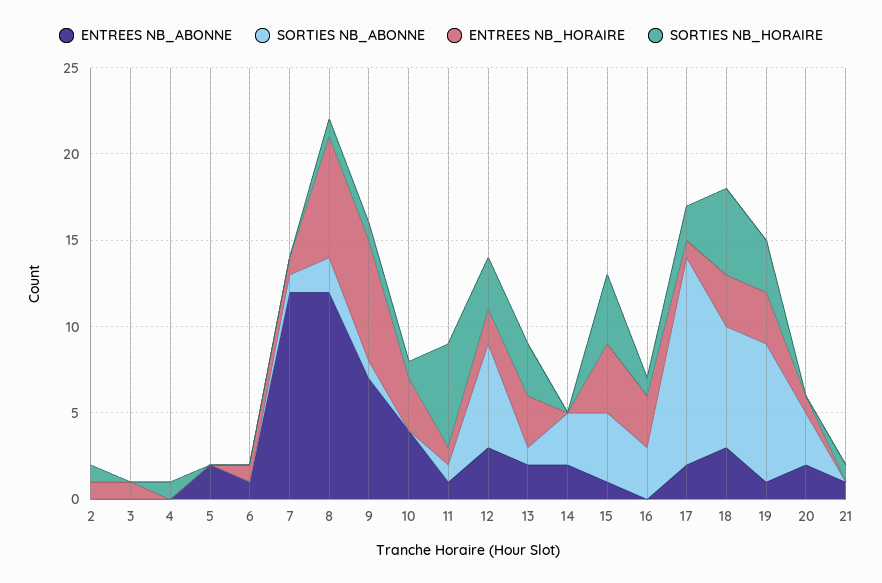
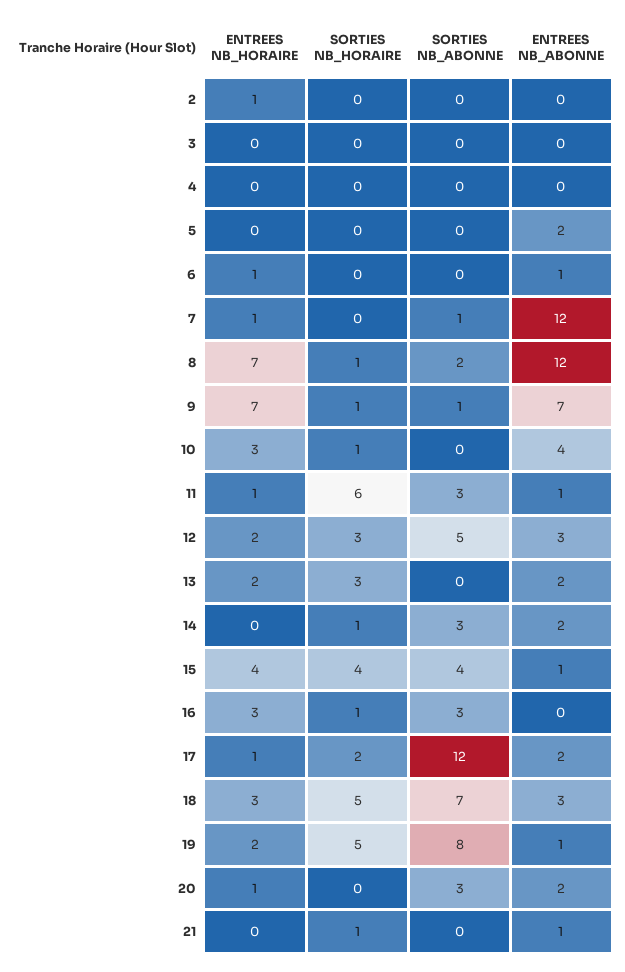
SORTIES NB_HORAIRE, 2: 1 -> 0
ENTREES NB_HORAIRE, 3: 1 -> 0
SORTIES NB_HORAIRE, 4: 1 -> 0
SORTIES NB_ABONNE, 11: 1 -> 3
SORTIES NB_ABONNE, 12: 6 -> 5
SORTIES NB_ABONNE, 13: 1 -> 0
ENTREES NB_HORAIRE, 13: 3 -> 2
SORTIES NB_HORAIRE, 14: 0 -> 1
ENTREES NB_HORAIRE, 19: 3 -> 2
SORTIES NB_HORAIRE, 19: 3 -> 5

